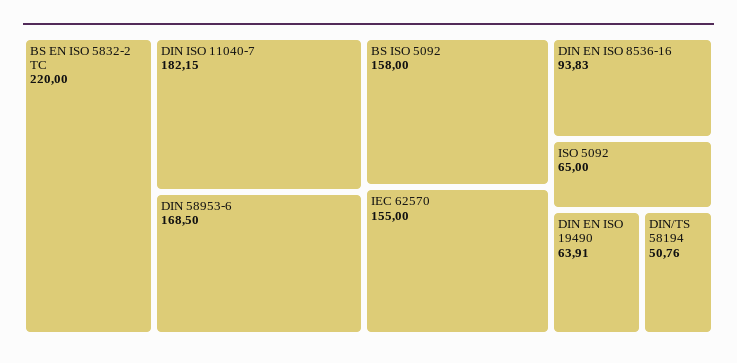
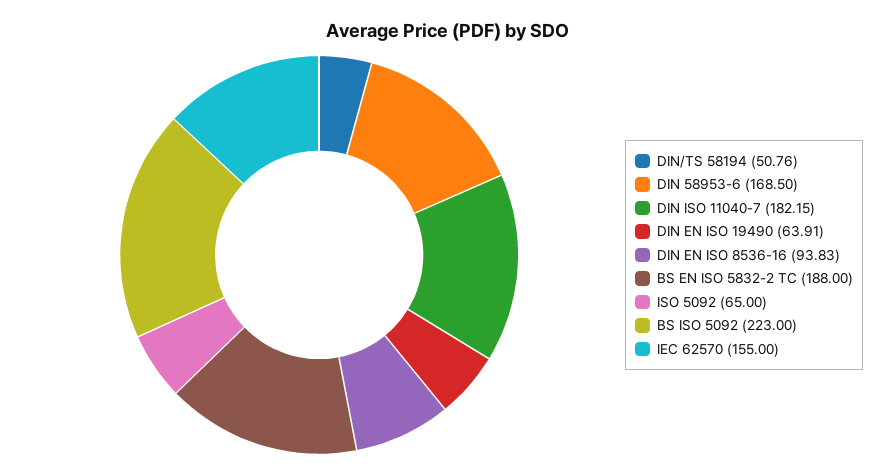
BS EN ISO 5832-2 TC: 220 -> 188
BS ISO 5092: 158 -> 223

